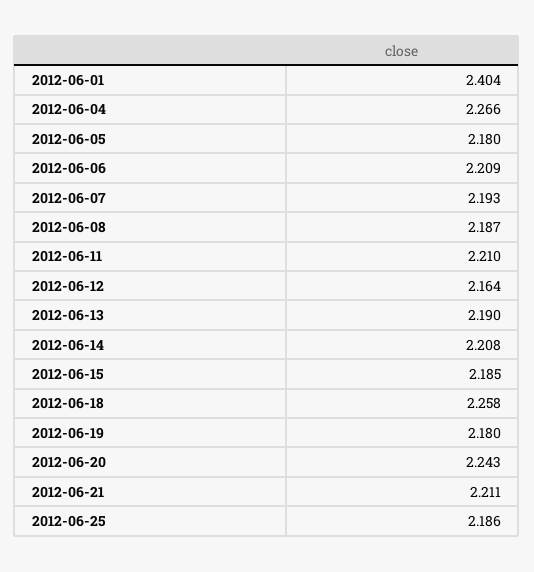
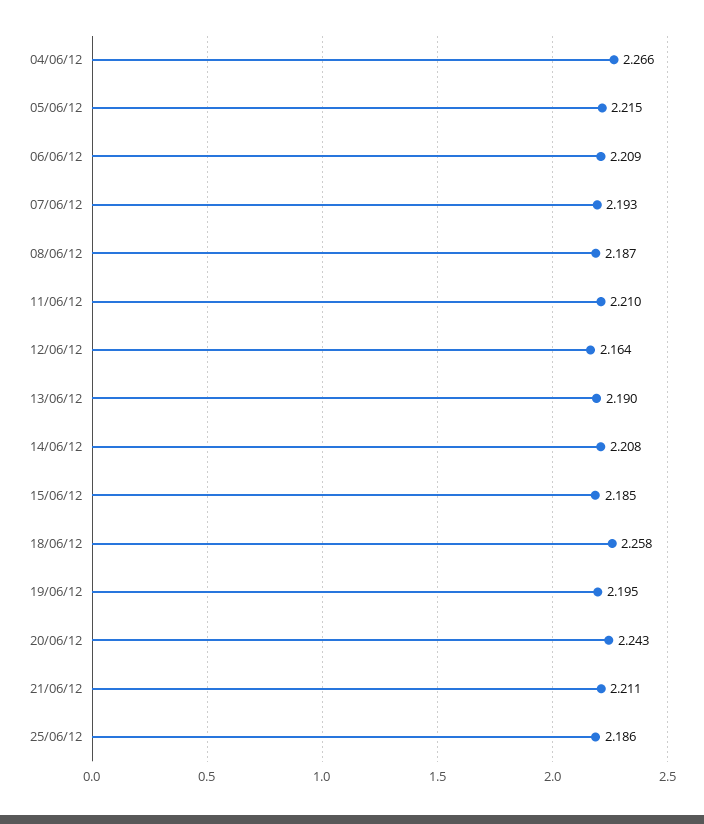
2012-06-01: 2.404 -> none
2012-06-05: 2.18 -> 2.215
2012-06-19: 2.18 -> 2.195

